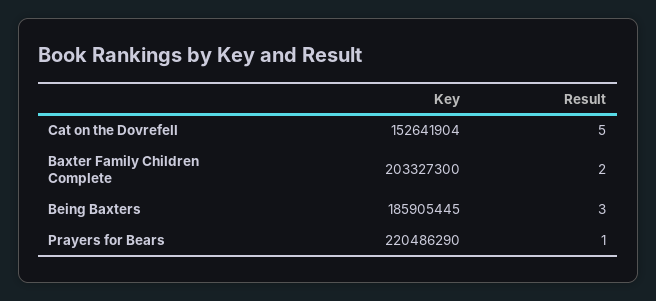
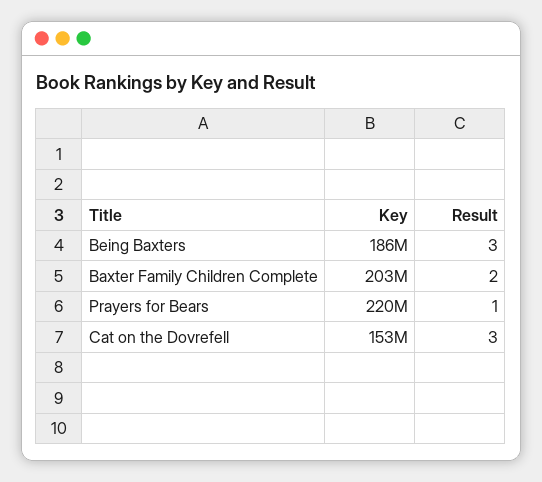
Result, Cat on the Dovrefell: 5 -> 3

